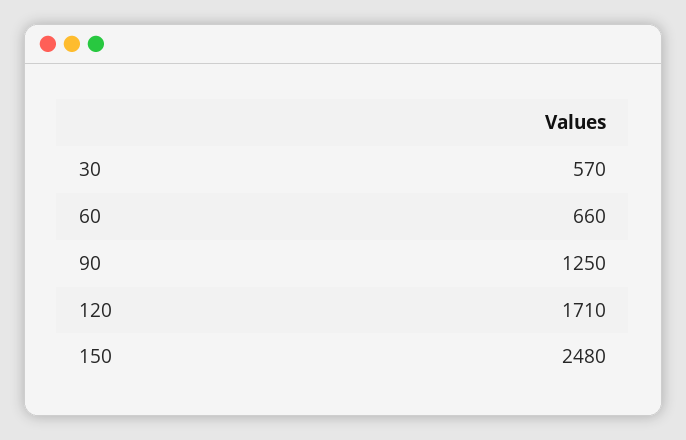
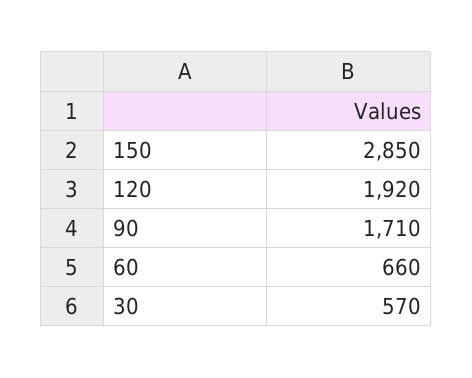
90: 1250 -> 1710
120: 1710 -> 1920
150: 2480 -> 2850

